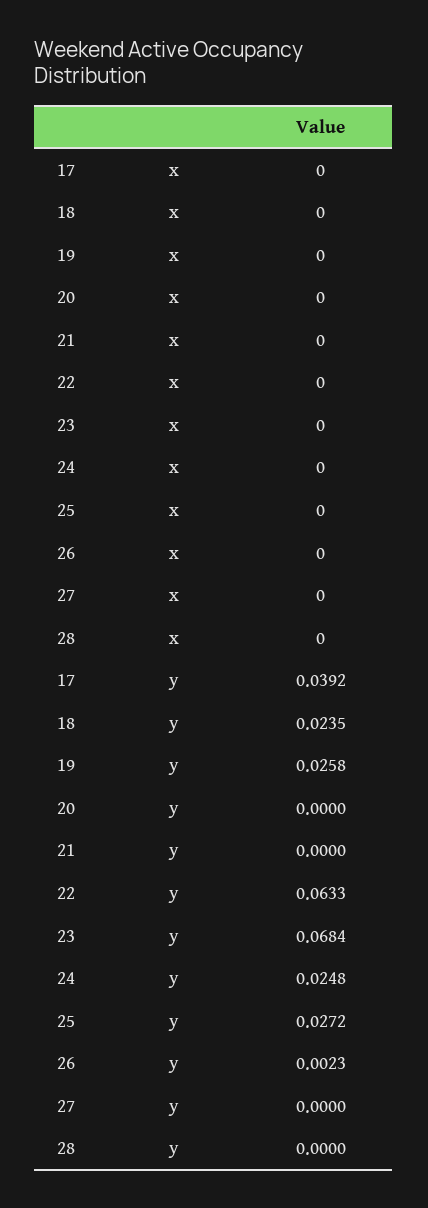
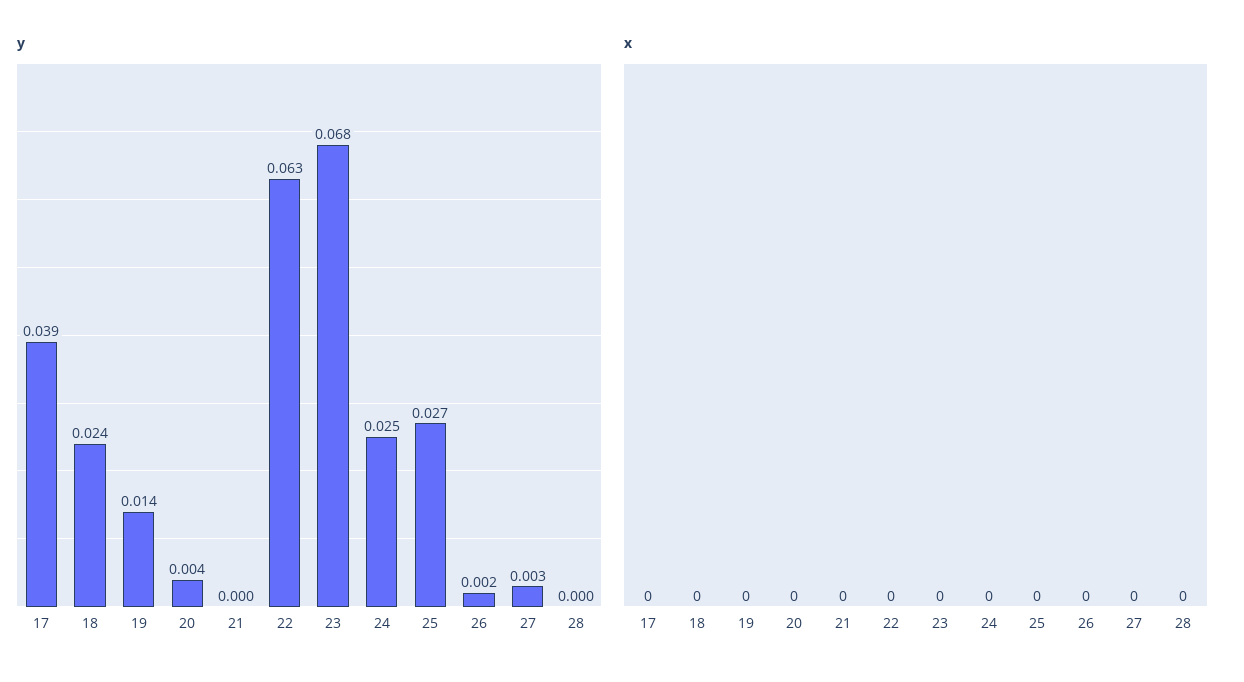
y, 19: 0.0258 -> 0.014
y, 20: 0 -> 0.004
y, 27: 0 -> 0.003

